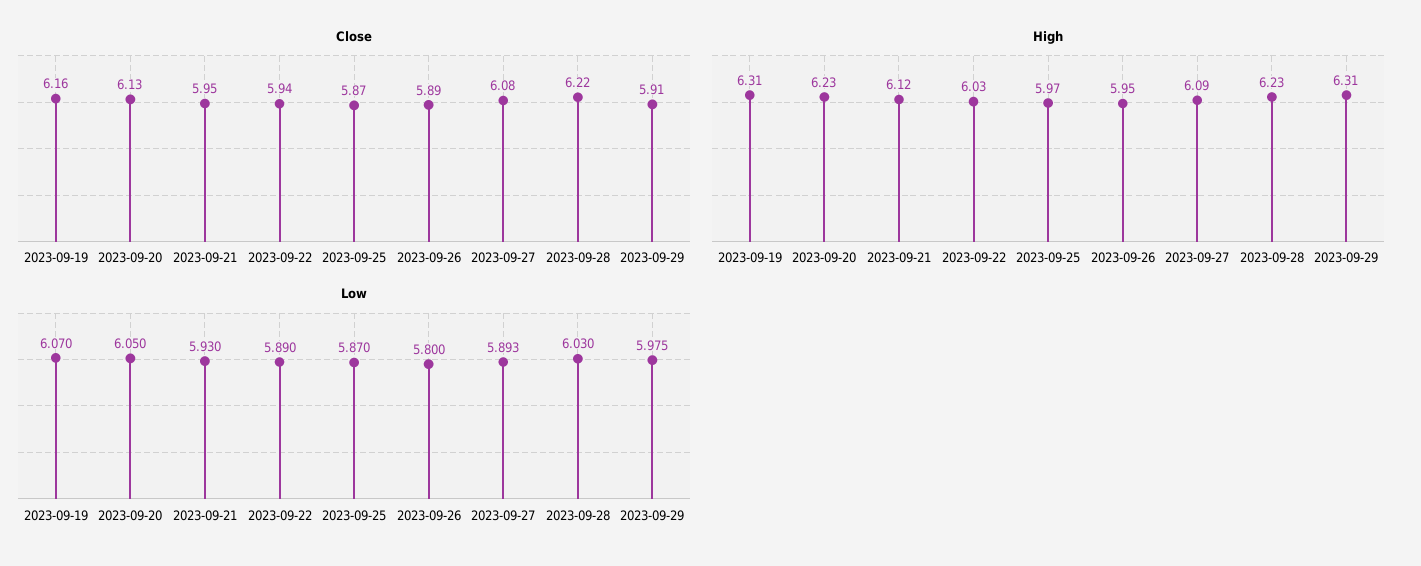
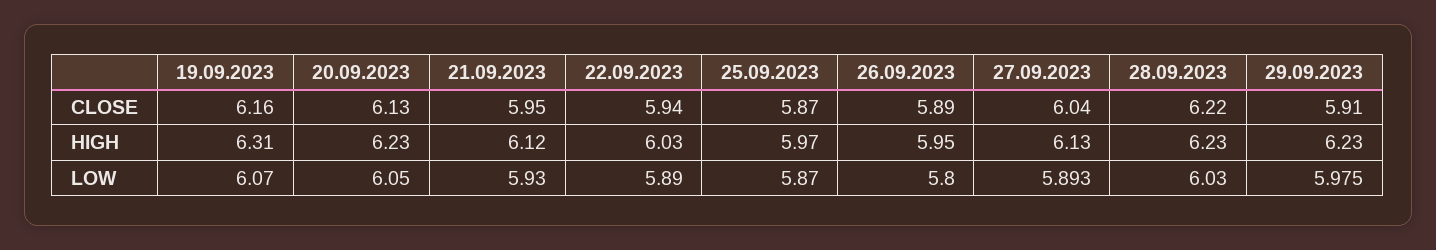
Close, 2023-09-27: 6.08 -> 6.04
High, 2023-09-27: 6.09 -> 6.13
High, 2023-09-29: 6.31 -> 6.23

